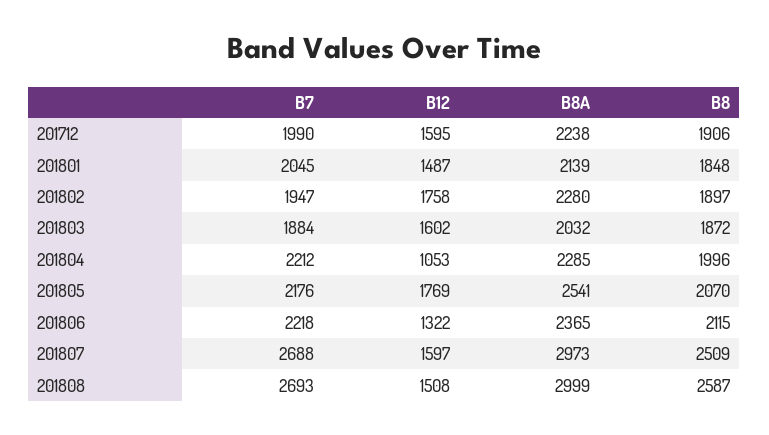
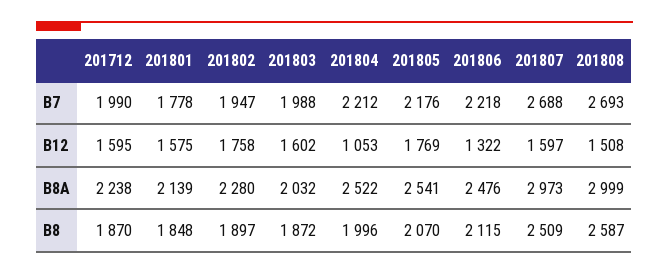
B8, 201712: 1906 -> 1870
B7, 201801: 2045 -> 1778
B12, 201801: 1487 -> 1575
B7, 201803: 1884 -> 1988
B8A, 201804: 2285 -> 2522
B8A, 201806: 2365 -> 2476

